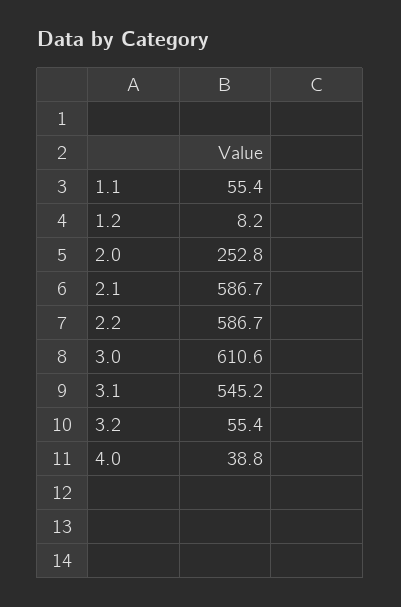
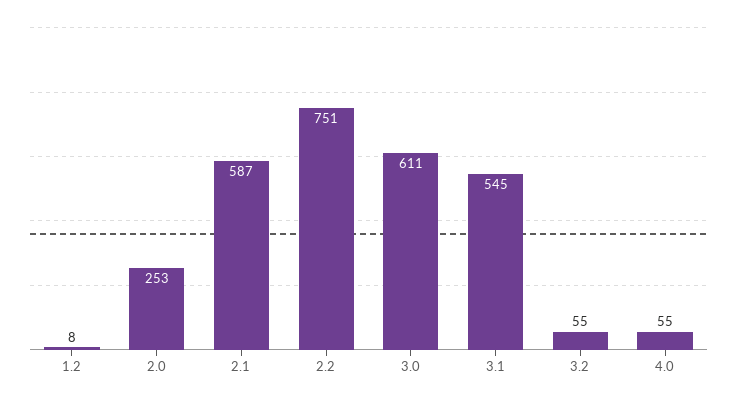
1.1: 55.4 -> none
2.2: 586.7 -> 751
4.0: 38.8 -> 55

